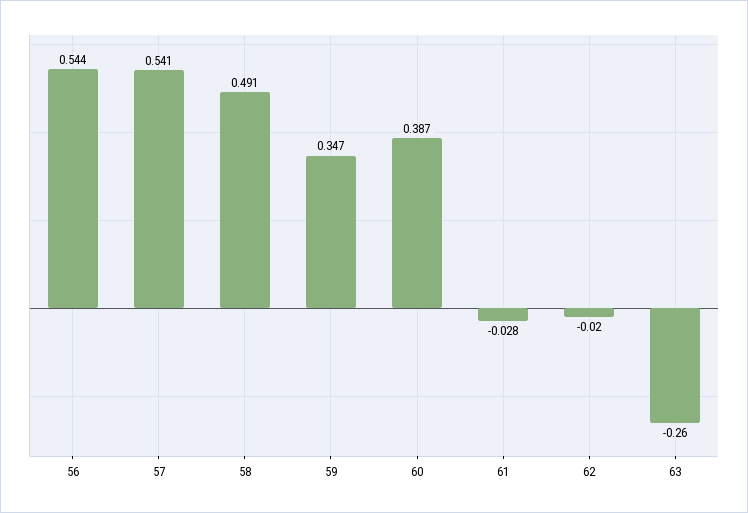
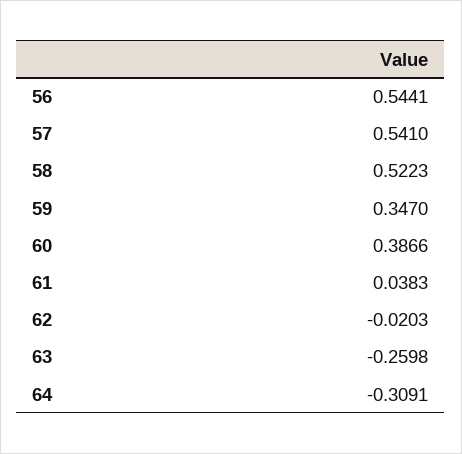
58: 0.491 -> 0.5223
61: -0.028 -> 0.0383
64: none -> -0.3091

